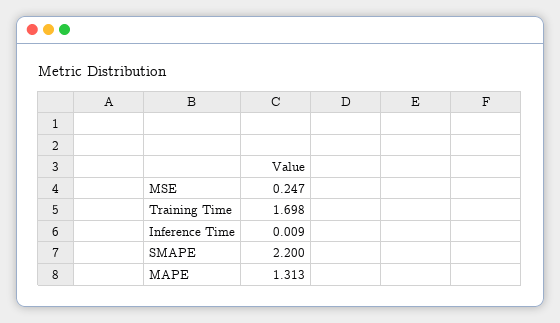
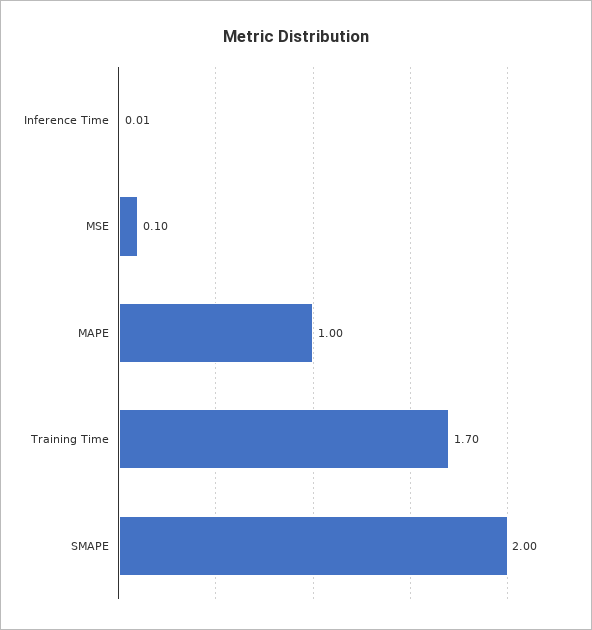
MSE: 0.247 -> 0.1
SMAPE: 2.2 -> 2
MAPE: 1.313 -> 1

